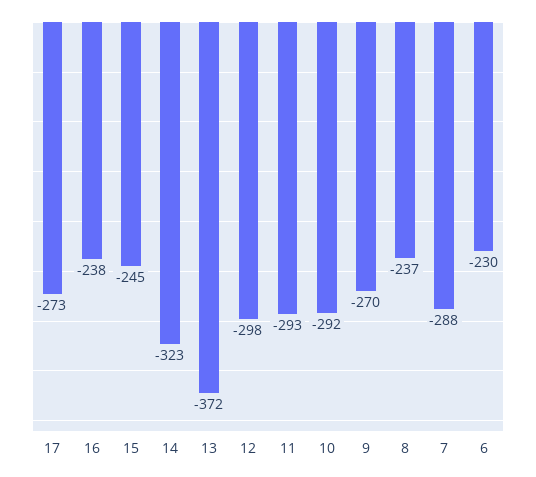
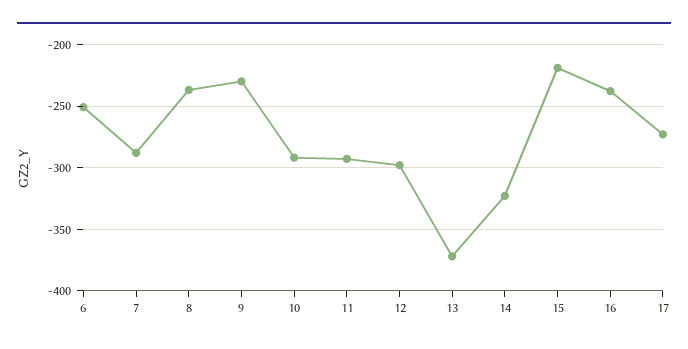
15: -245 -> -220
9: -270 -> -230
6: -230 -> -250

